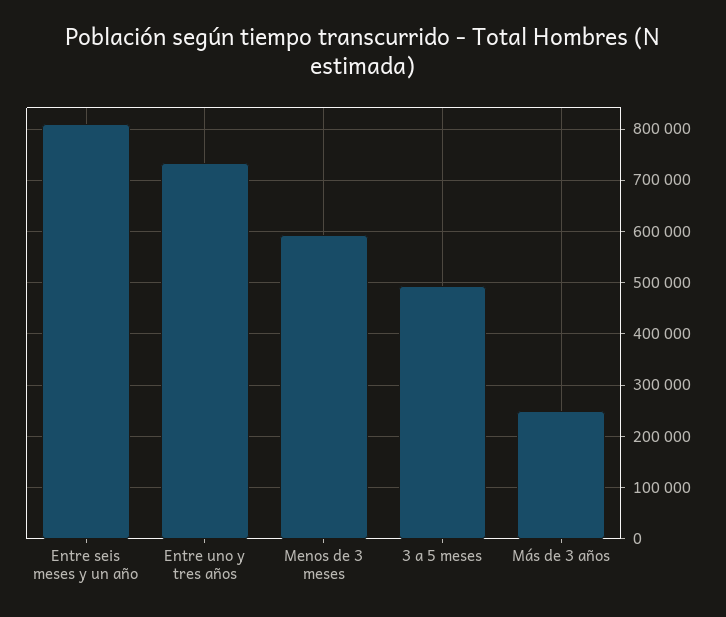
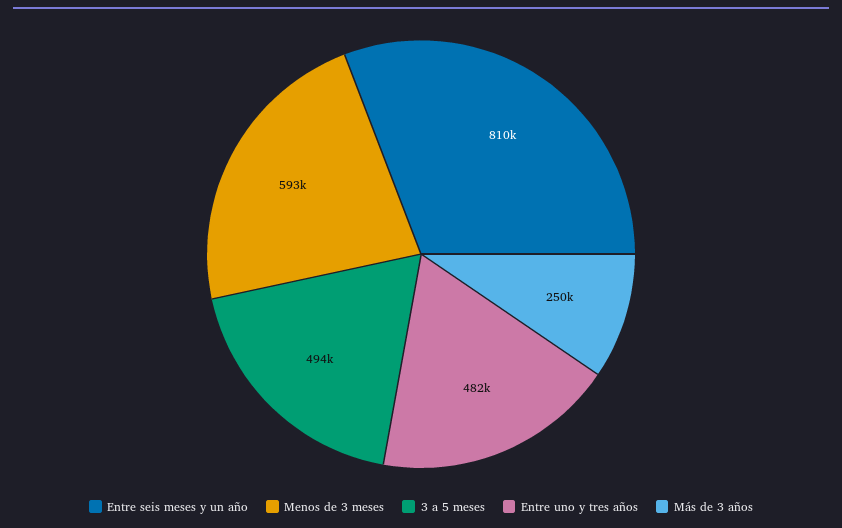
Entre uno y tres años: 740000 -> 482000

